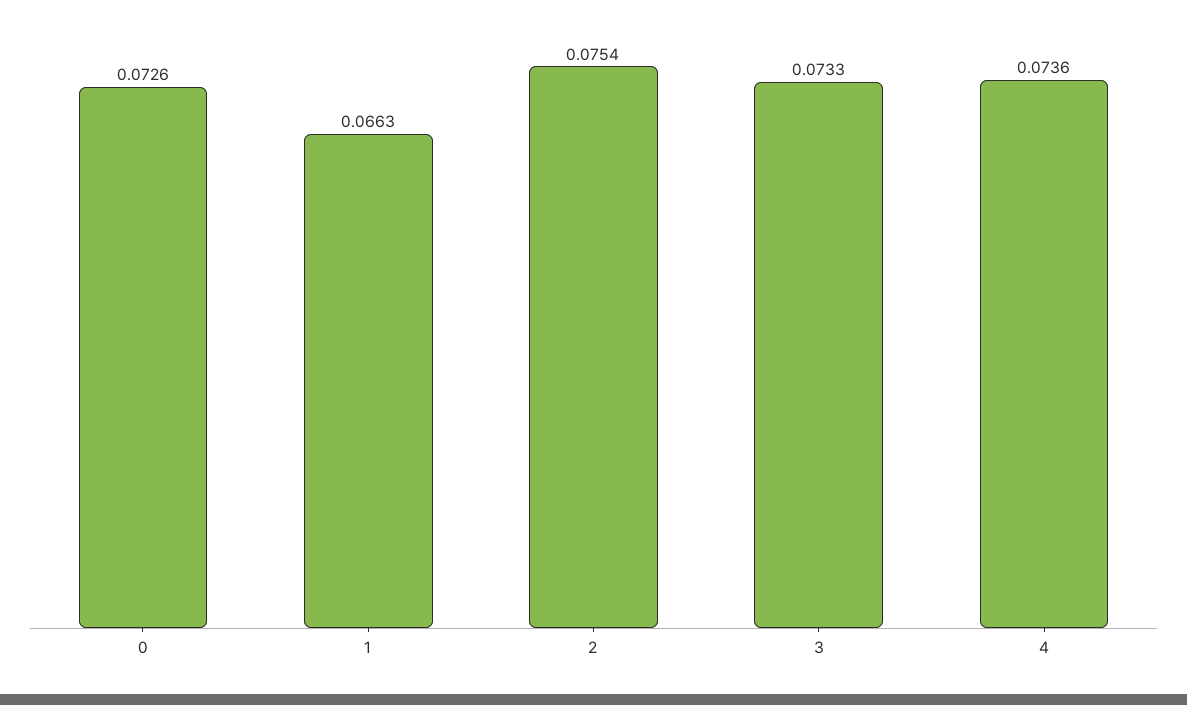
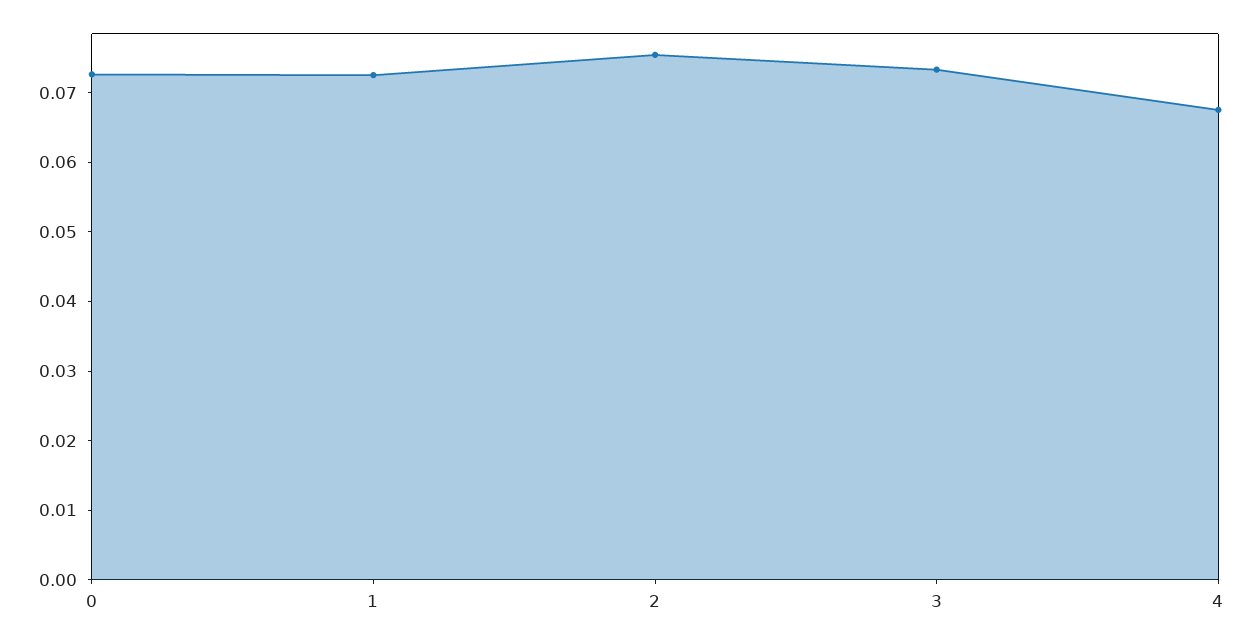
1: 0.0663 -> 0.072
4: 0.0736 -> 0.068

